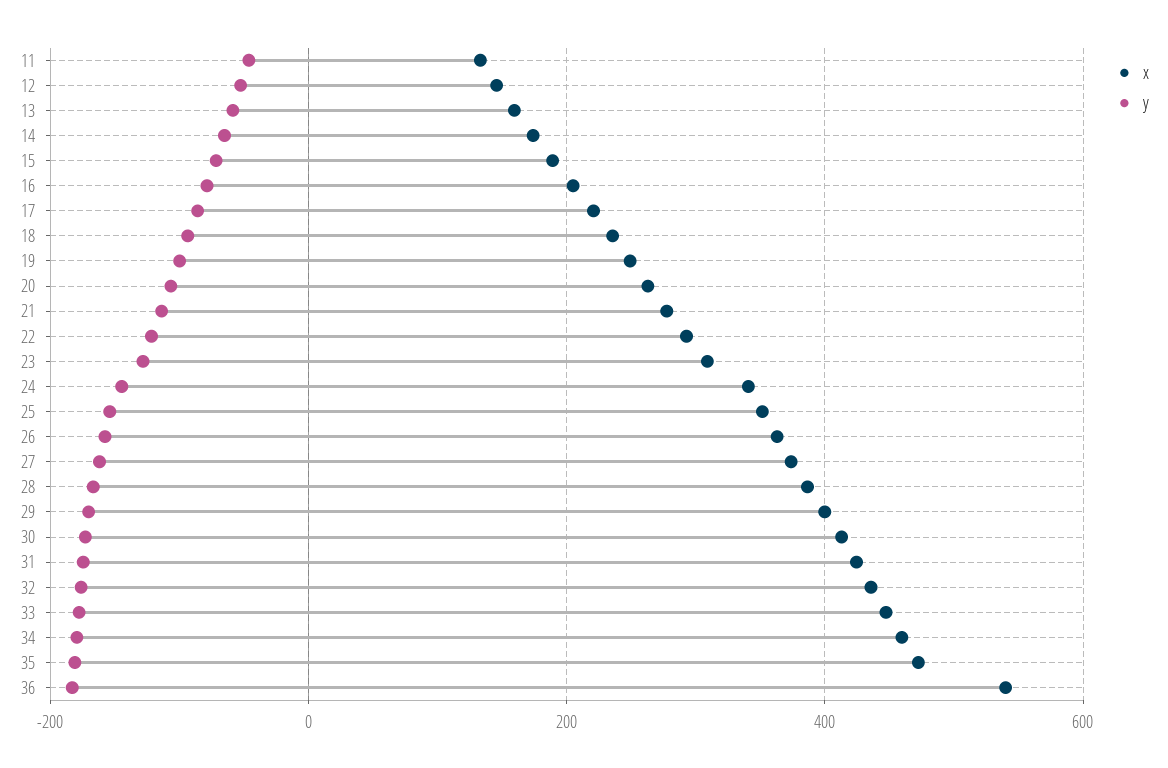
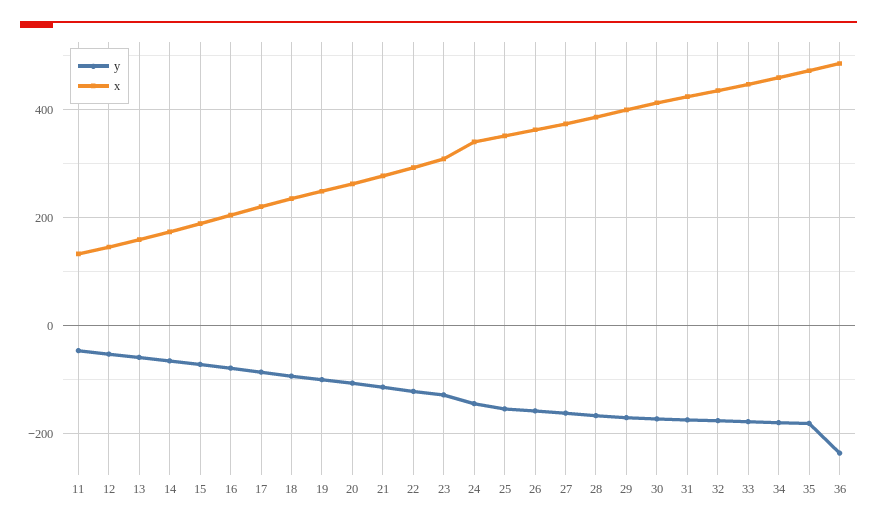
x, 36: 540 -> 480
y, 36: -180 -> -240

